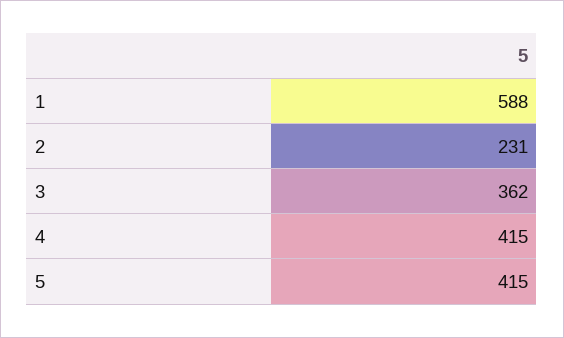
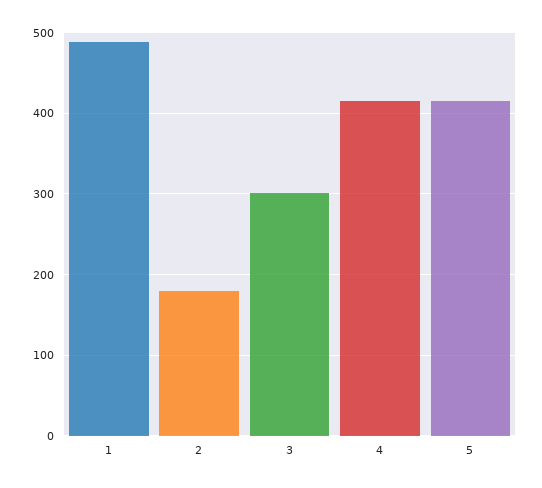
1: 588 -> 490
2: 231 -> 180
3: 362 -> 300

